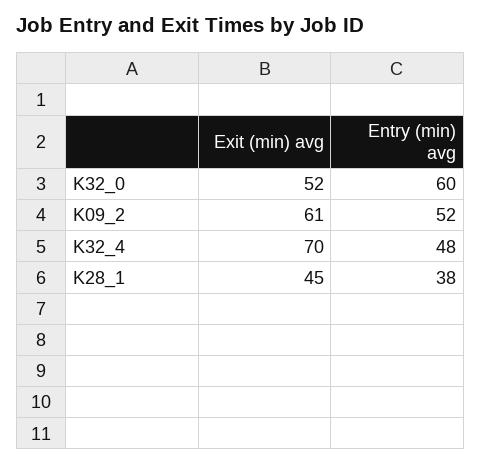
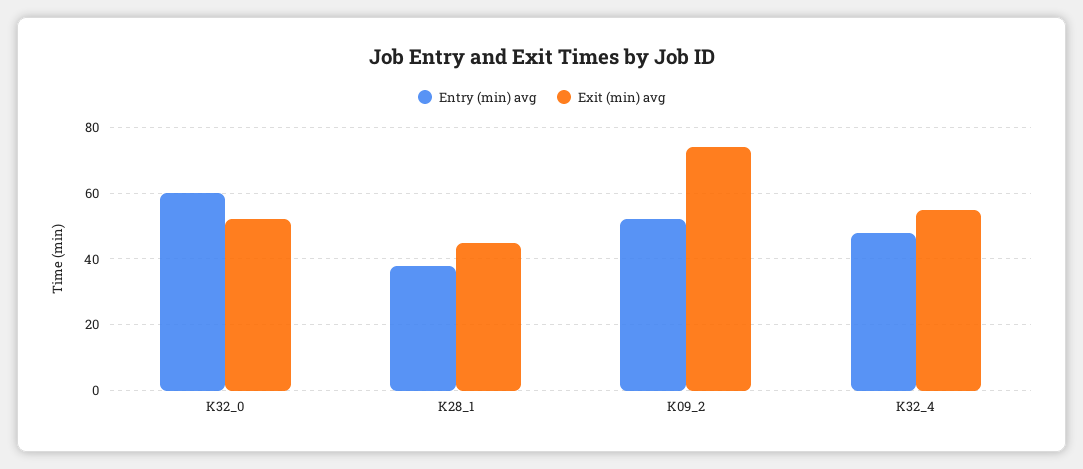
Exit (min) avg, K09_2: 61 -> 75
Exit (min) avg, K32_4: 70 -> 55

